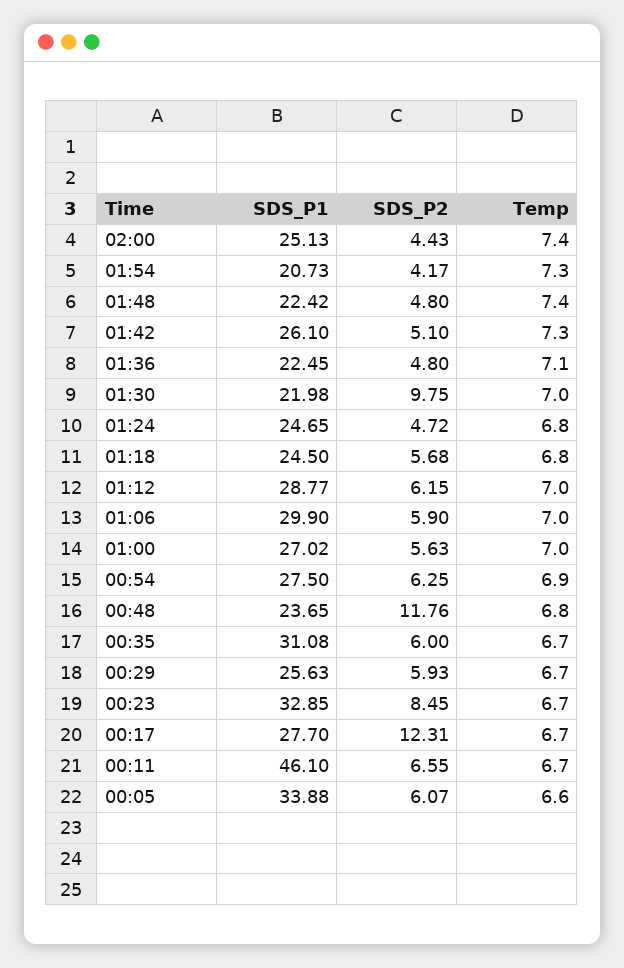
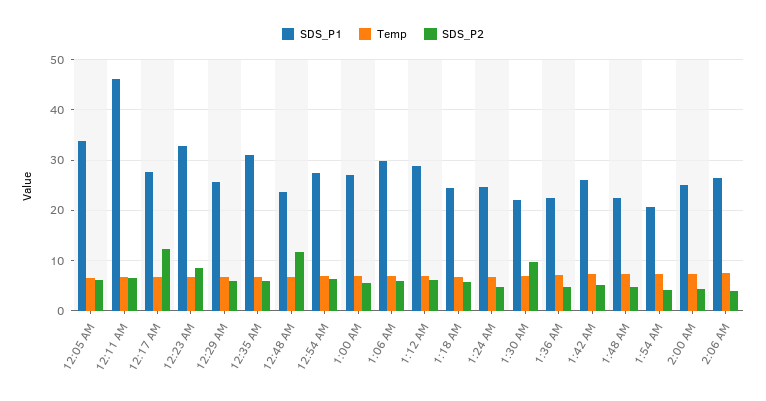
SDS_P1, 2:06 AM: none -> 26
Temp, 2:06 AM: none -> 8
SDS_P2, 2:06 AM: none -> 4

